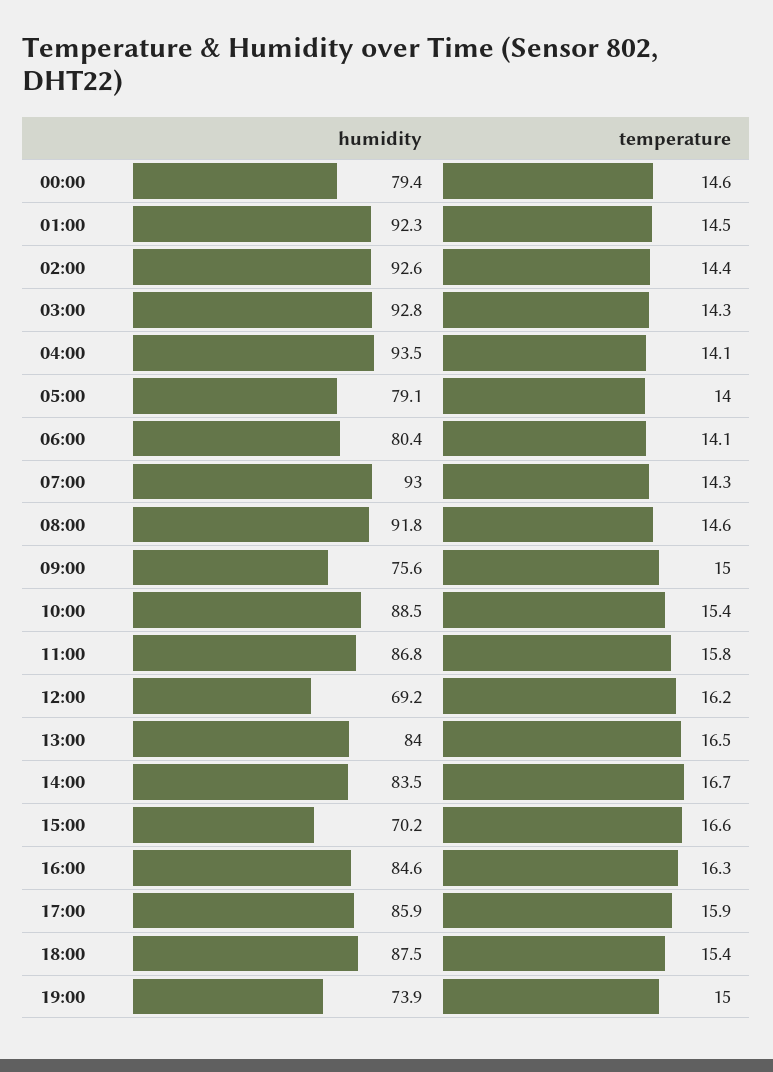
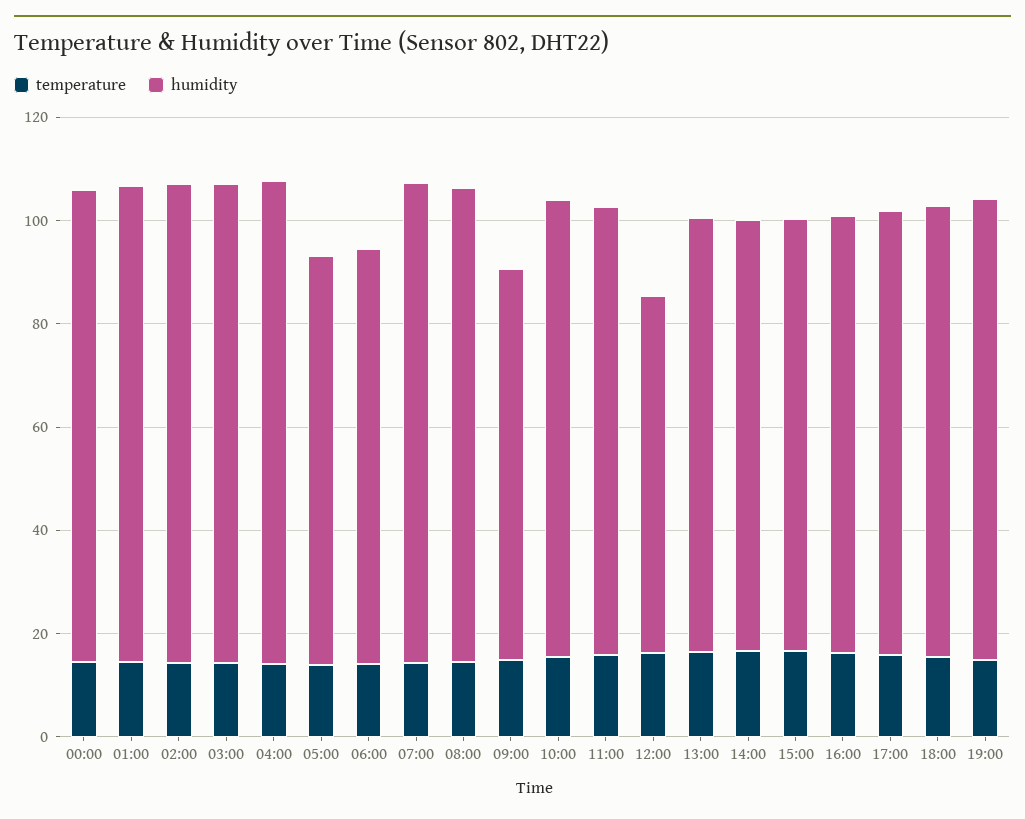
humidity, 00:00: 79.4 -> 90
humidity, 15:00: 70.2 -> 85
humidity, 19:00: 73.9 -> 90

